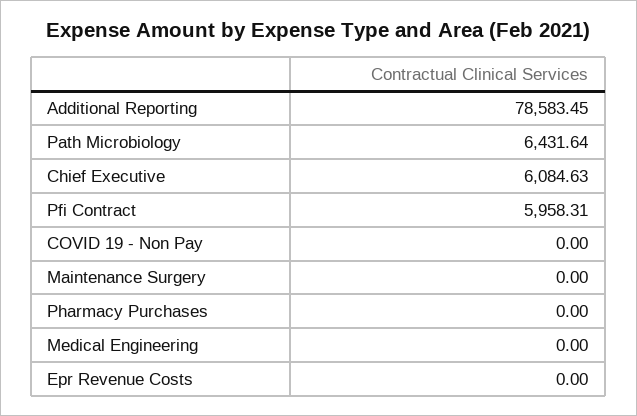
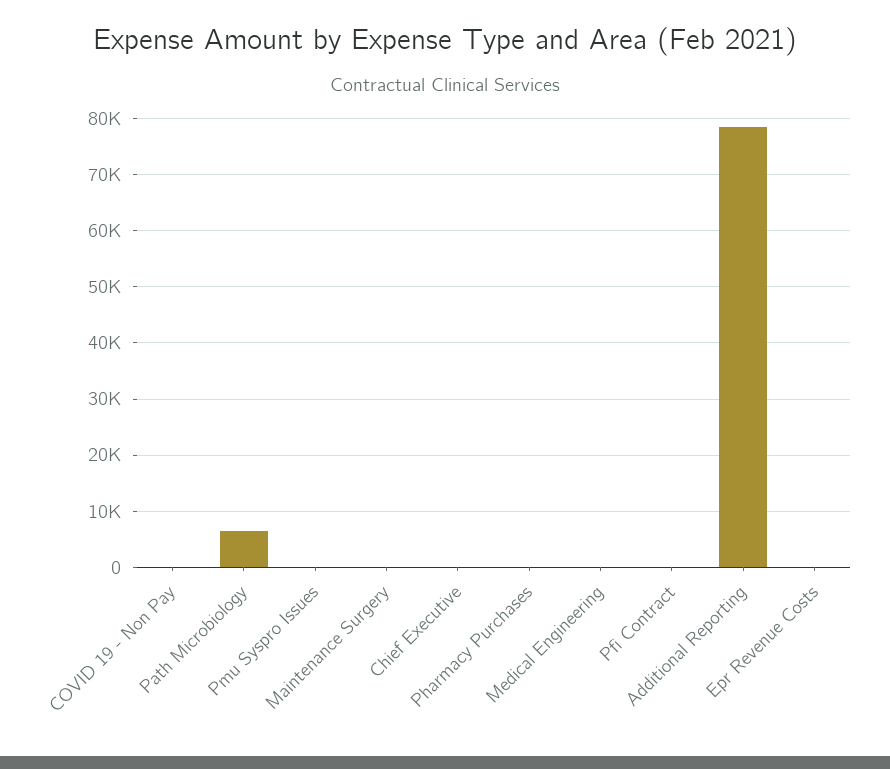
Chief Executive: 6084.63 -> 0
Pfi Contract: 5958.31 -> 0
Pmu Syspro Issues: none -> 0

